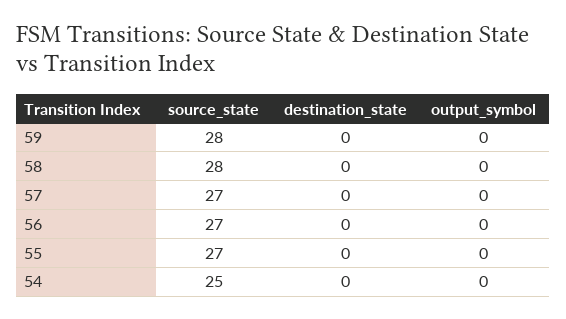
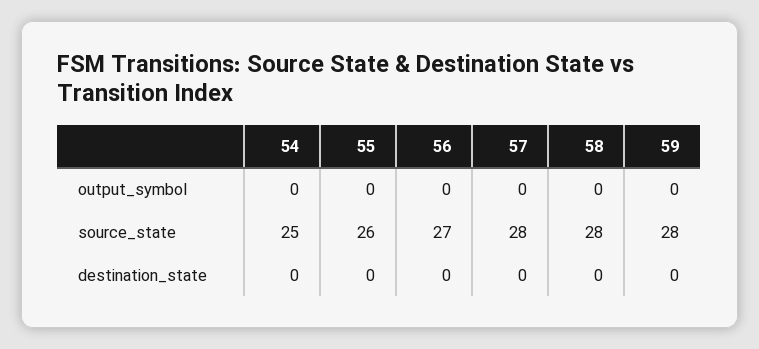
source_state, 57: 27 -> 28
source_state, 55: 27 -> 26

